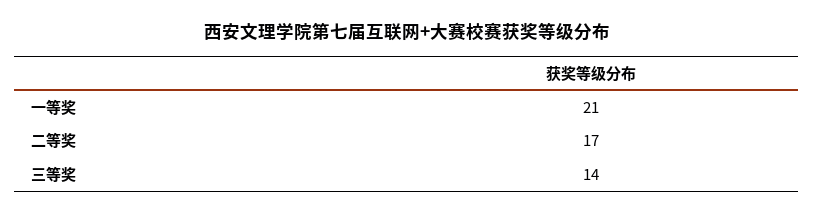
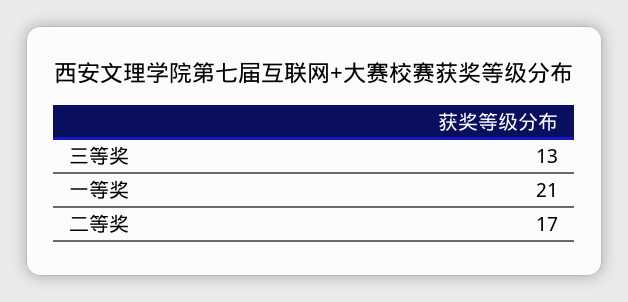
三等奖: 14 -> 13

